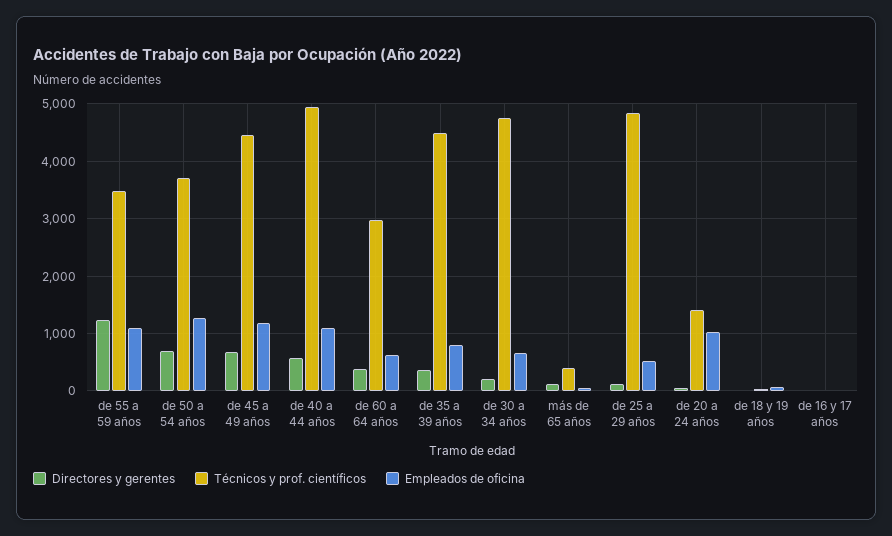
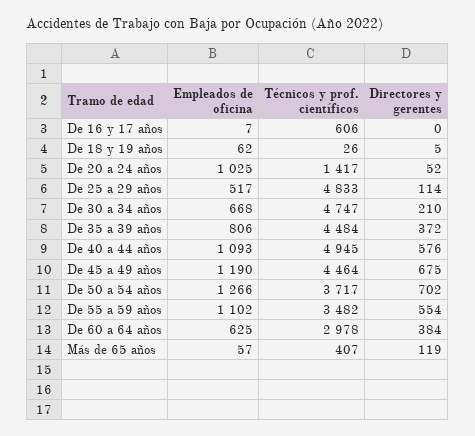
Directores y gerentes, de 55 a 59 años: 1200 -> 554
Técnicos y prof. científicos, de 16 y 17 años: 0 -> 606

